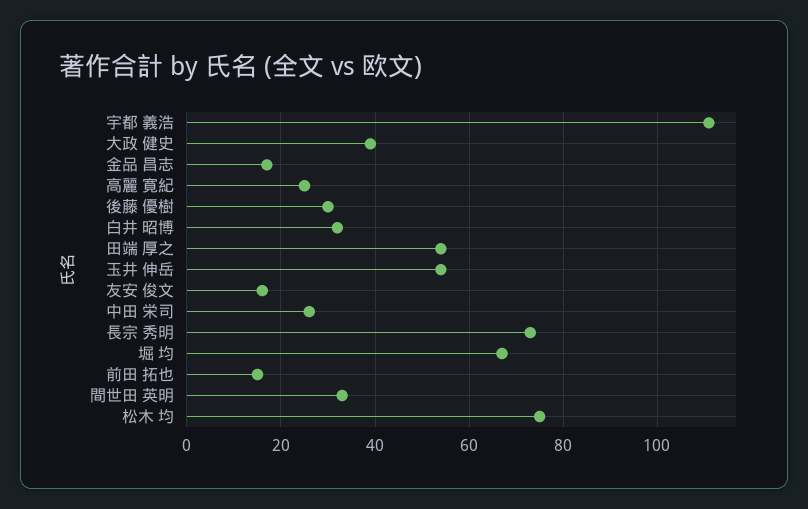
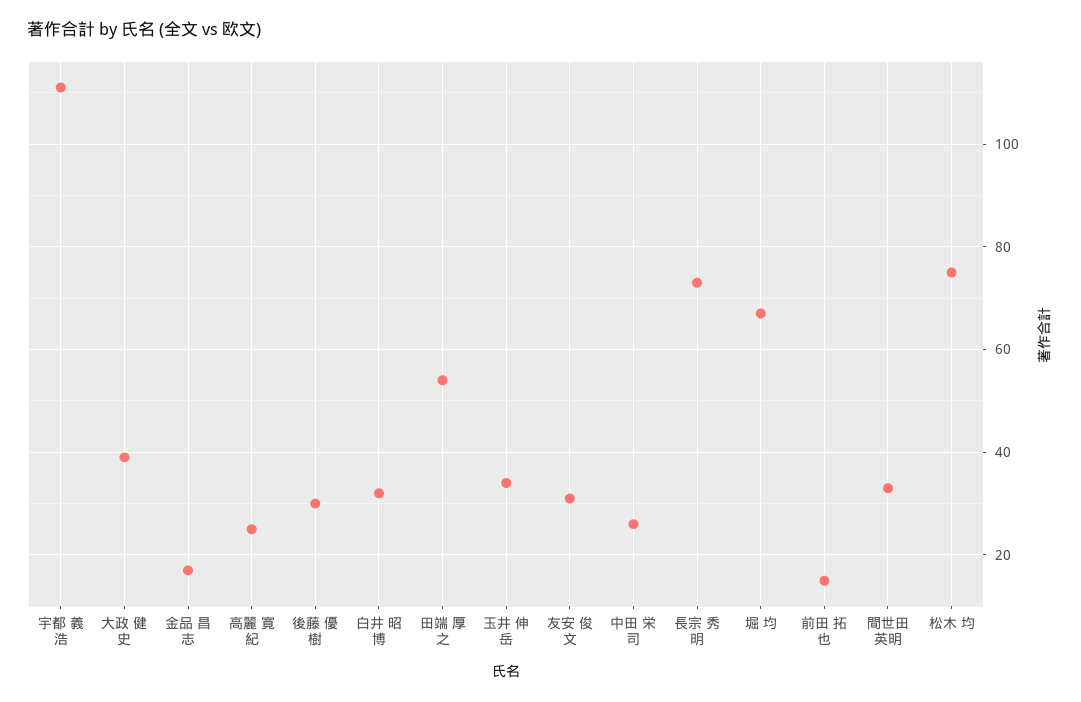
玉井 伸岳: 55 -> 35
友安 俊文: 15 -> 30

